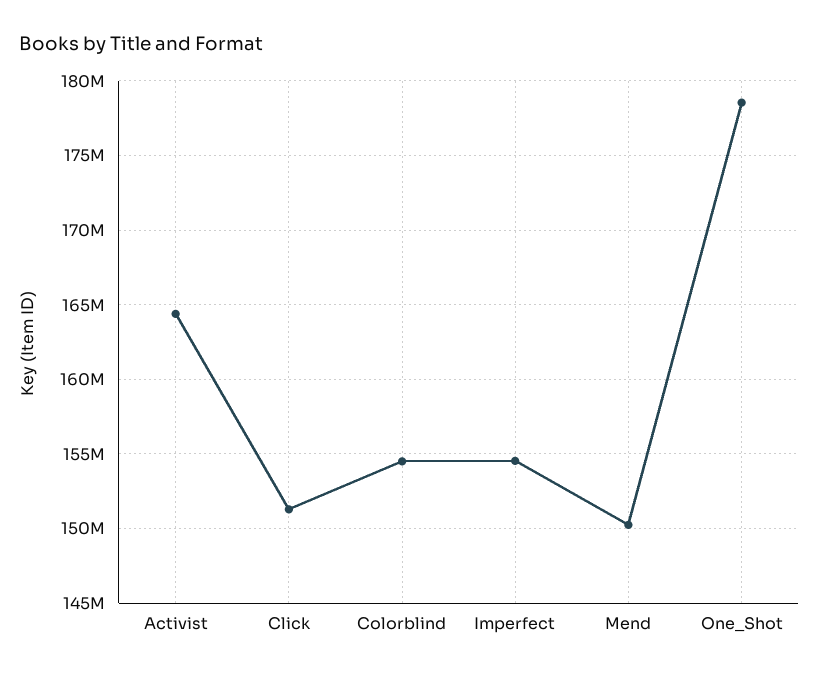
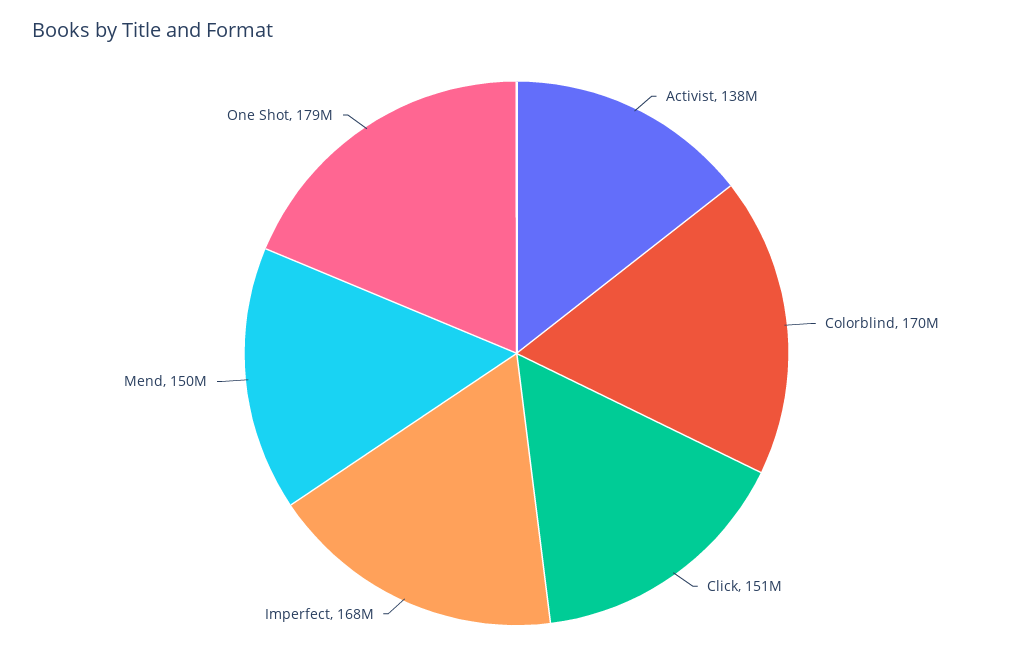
Activist: 164500000 -> 138000000
Colorblind: 154500000 -> 170000000
Imperfect: 154500000 -> 168000000

